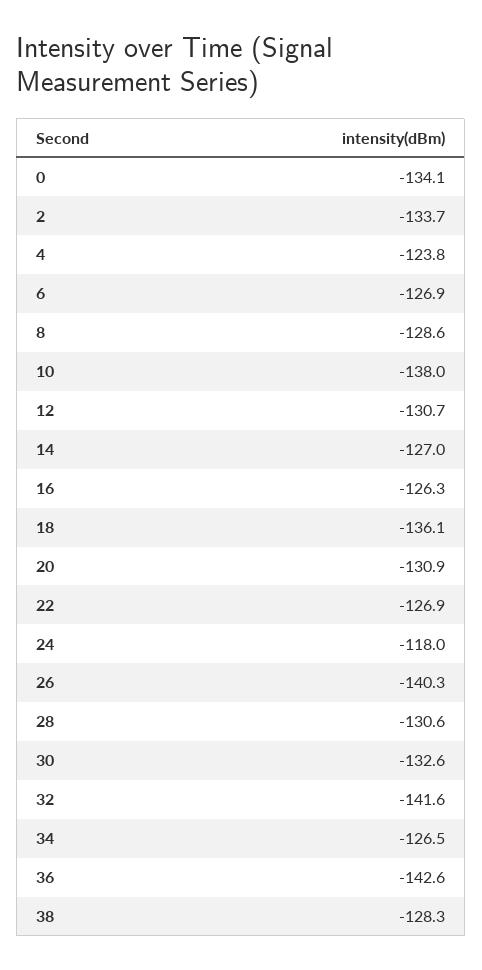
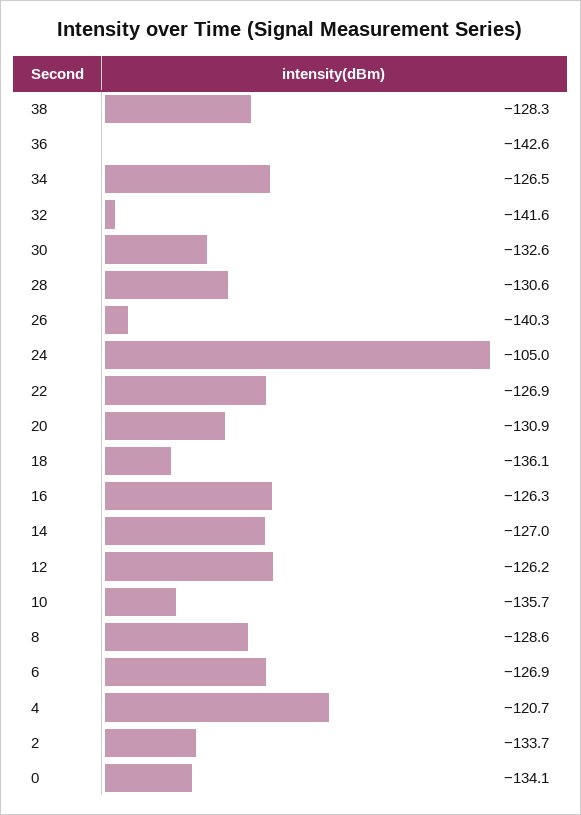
4: -123.8 -> -120.7
10: -138 -> -135.7
12: -130.7 -> -126.2
24: -118 -> -105

